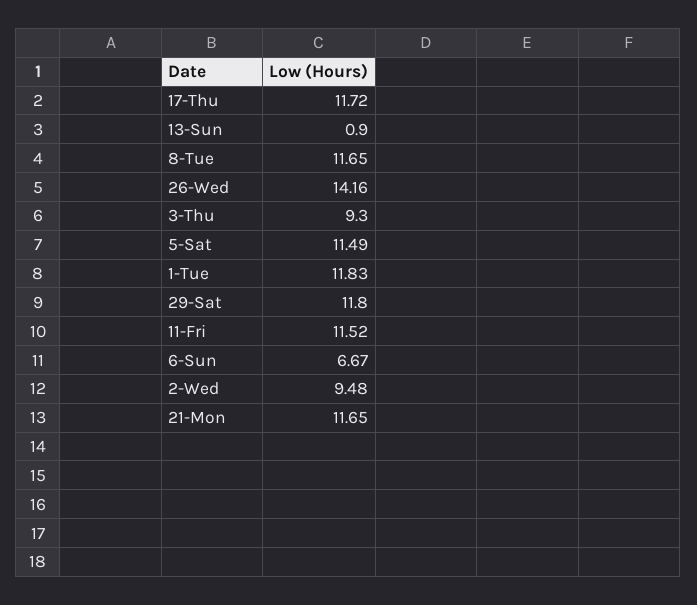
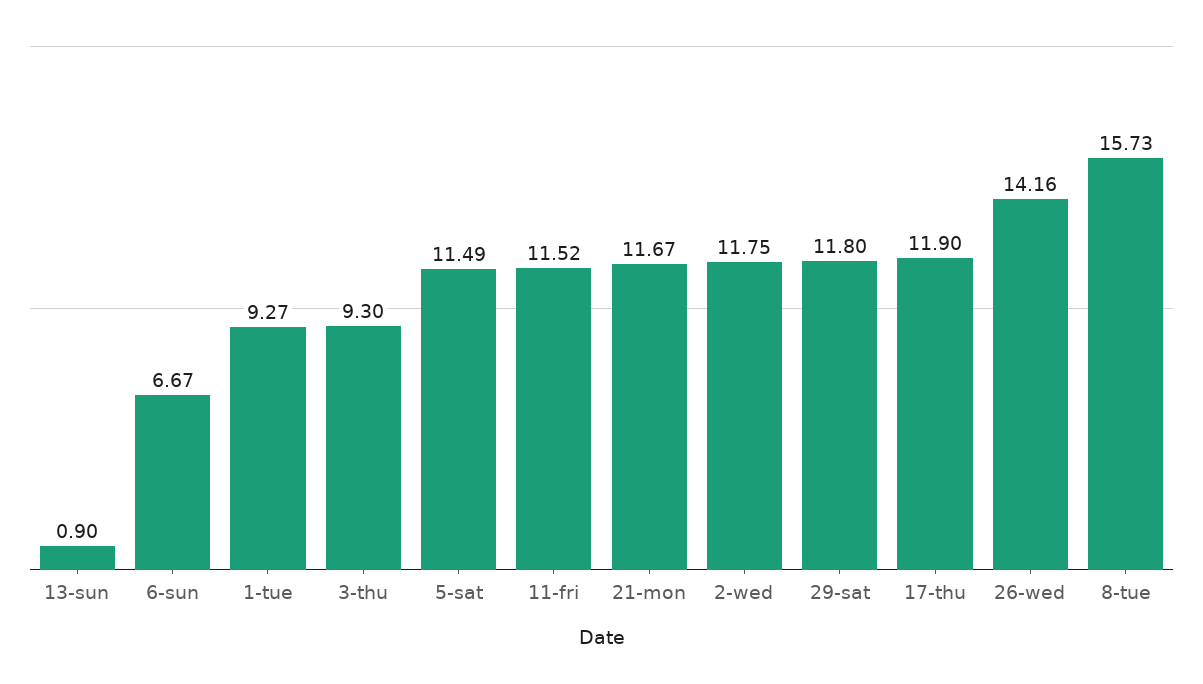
17-Thu: 11.72 -> 11.9
8-Tue: 11.65 -> 15.73
1-Tue: 11.83 -> 9.27
2-Wed: 9.48 -> 11.75
21-Mon: 11.65 -> 11.67

